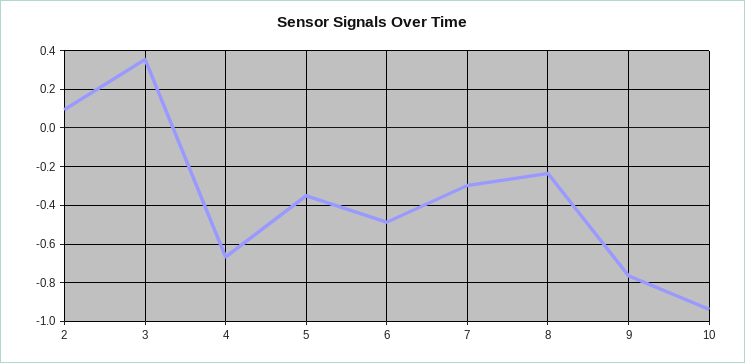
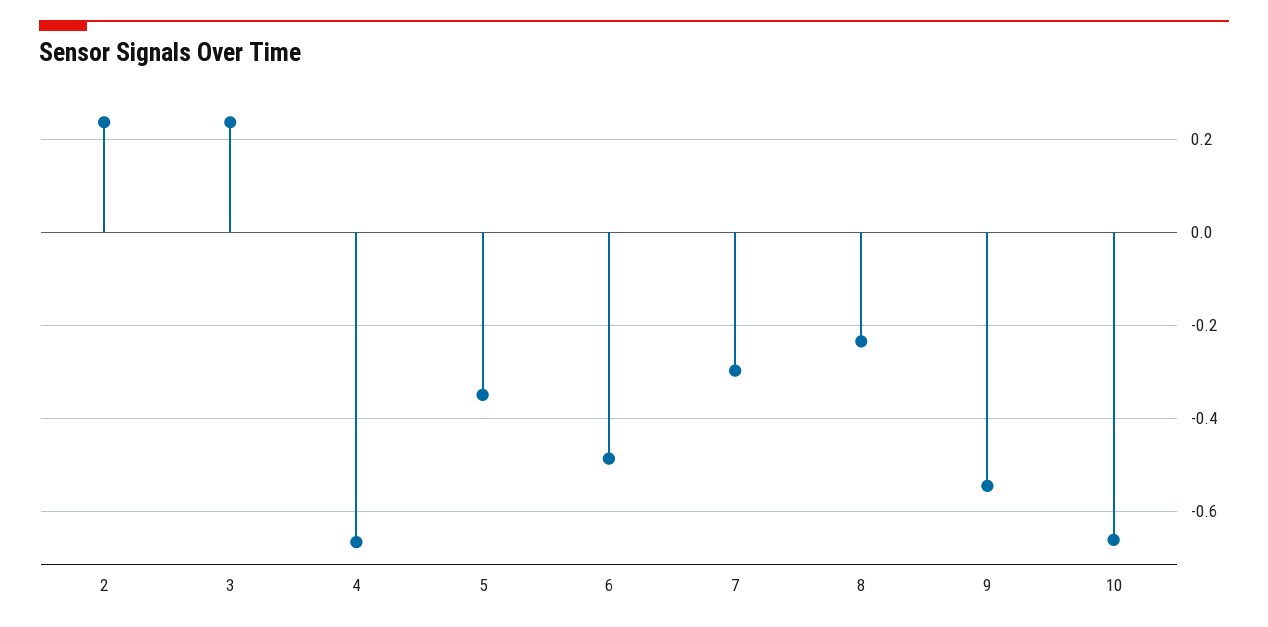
2: 0.1 -> 0.24
3: 0.35 -> 0.24
9: -0.75 -> -0.54
10: -0.95 -> -0.66

